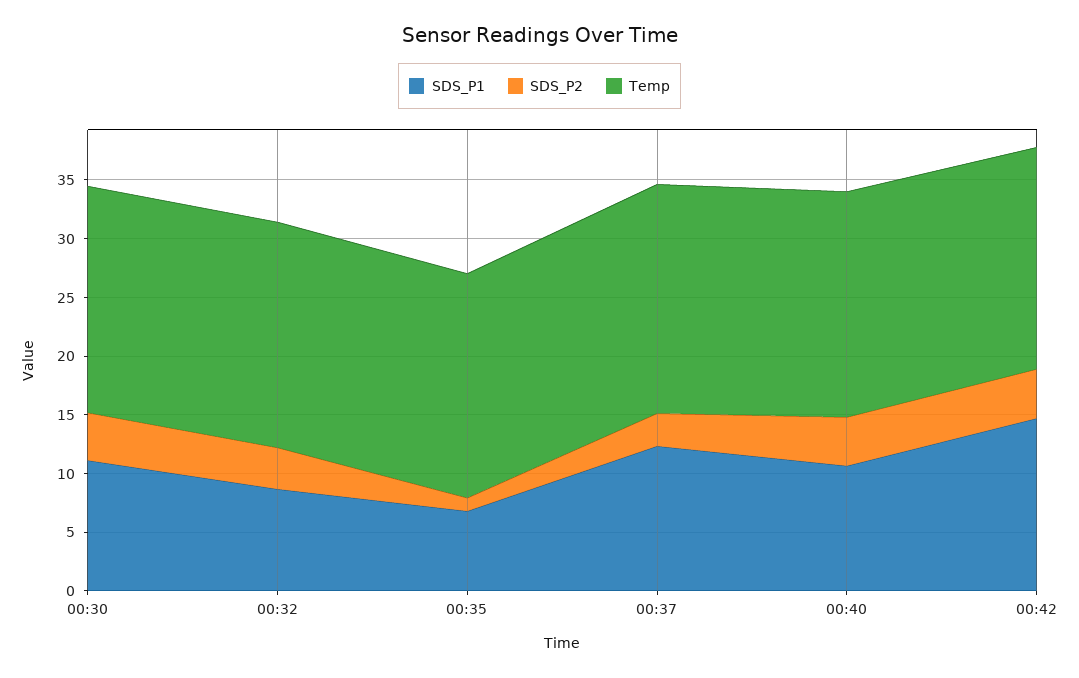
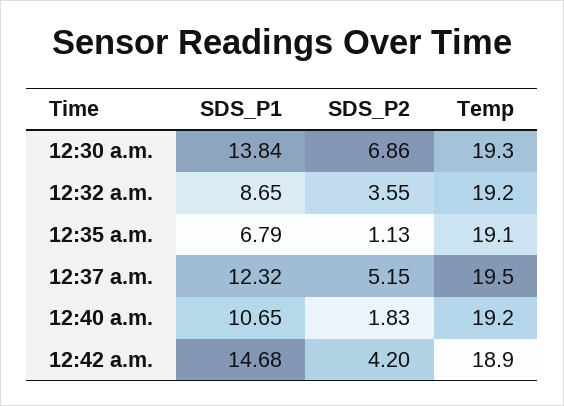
SDS_P1, 00:30: 11 -> 13.84
SDS_P2, 00:30: 4 -> 6.86
SDS_P2, 00:37: 3 -> 5.15
SDS_P2, 00:40: 4 -> 1.83

